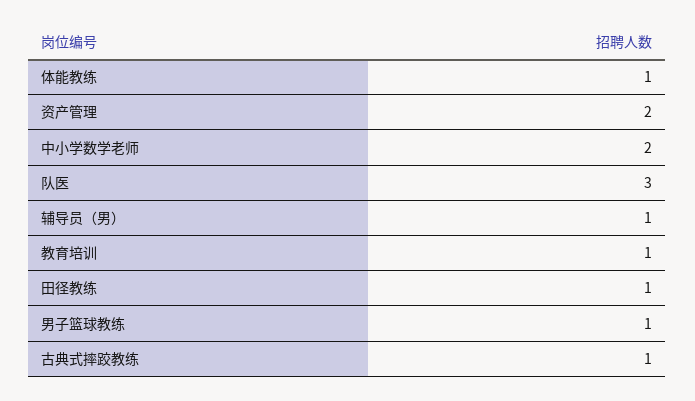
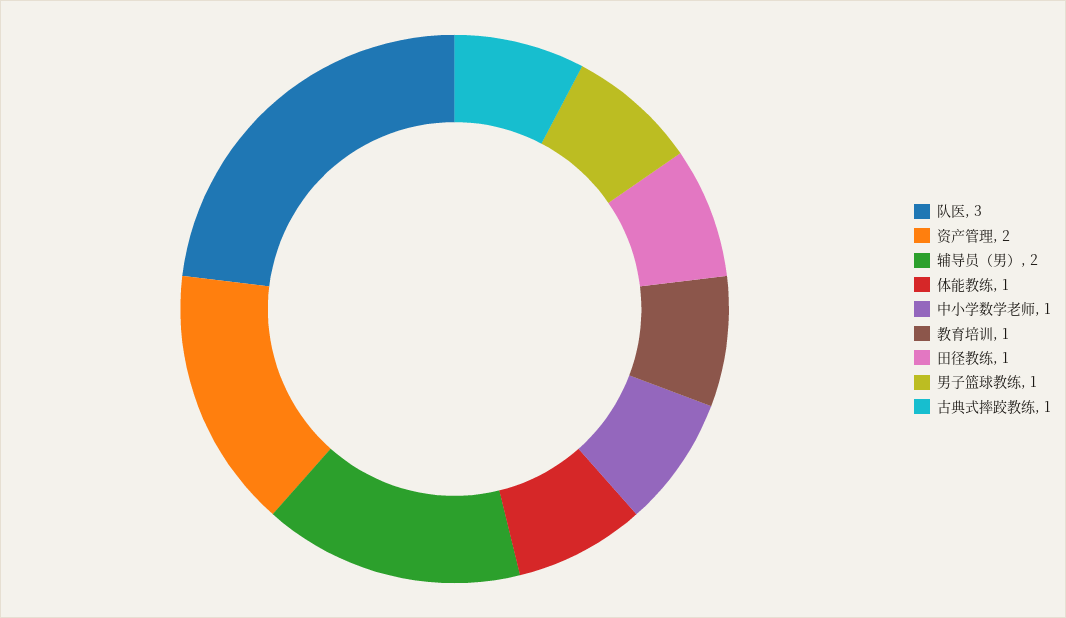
中小学数学老师: 2 -> 1
辅导员（男）: 1 -> 2

